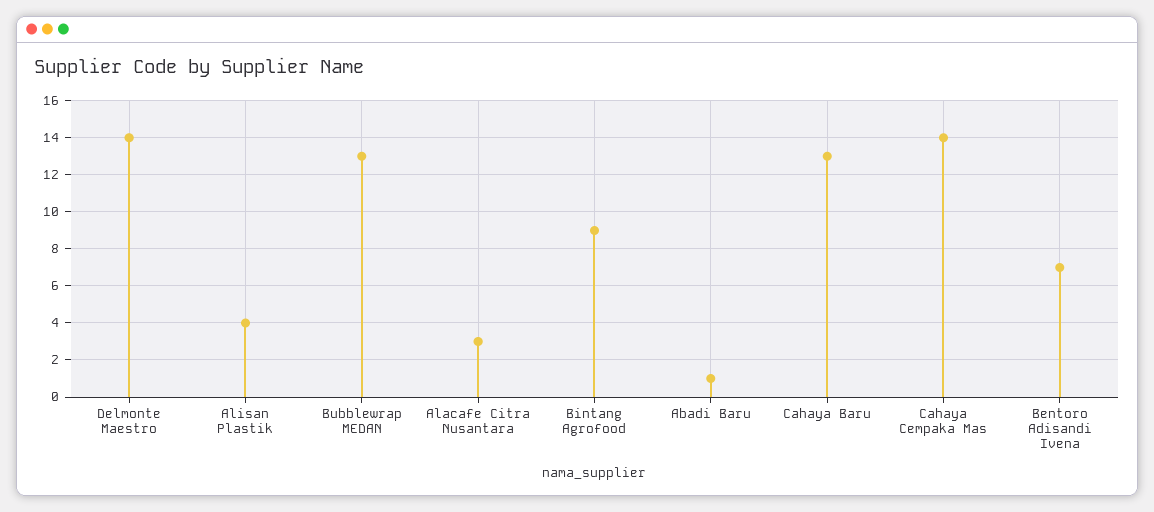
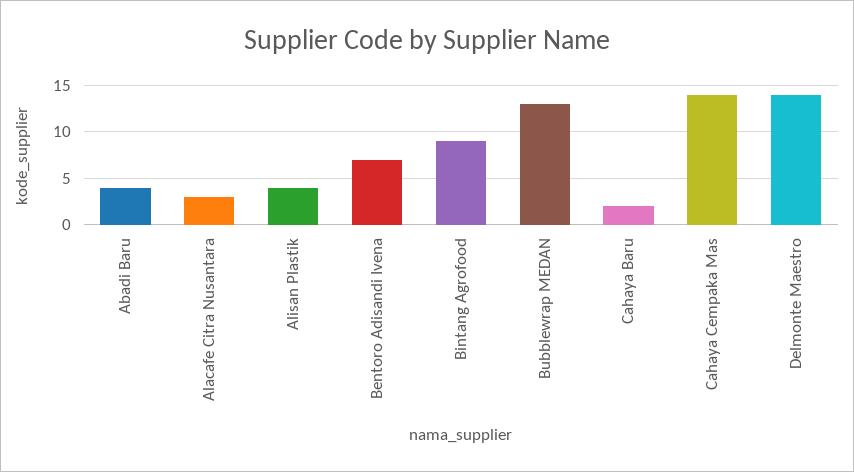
Abadi Baru: 1 -> 4
Cahaya Baru: 13 -> 2

